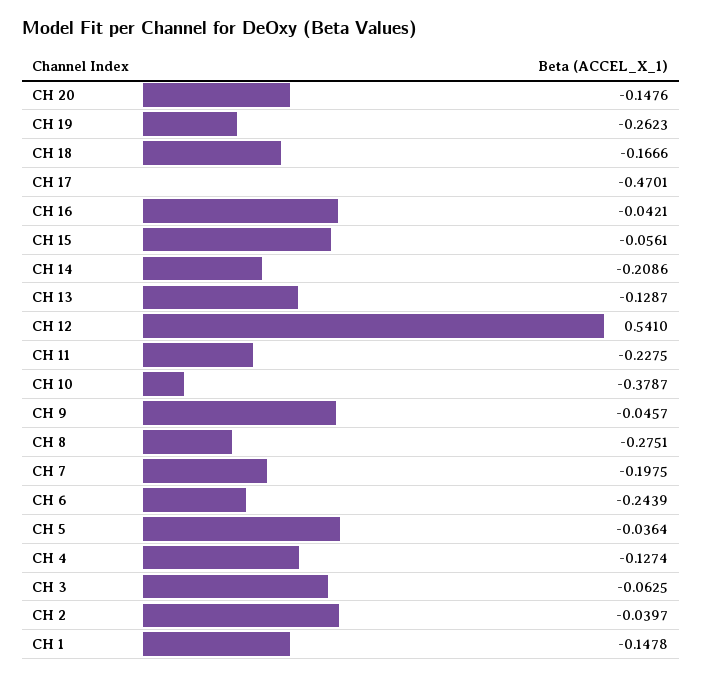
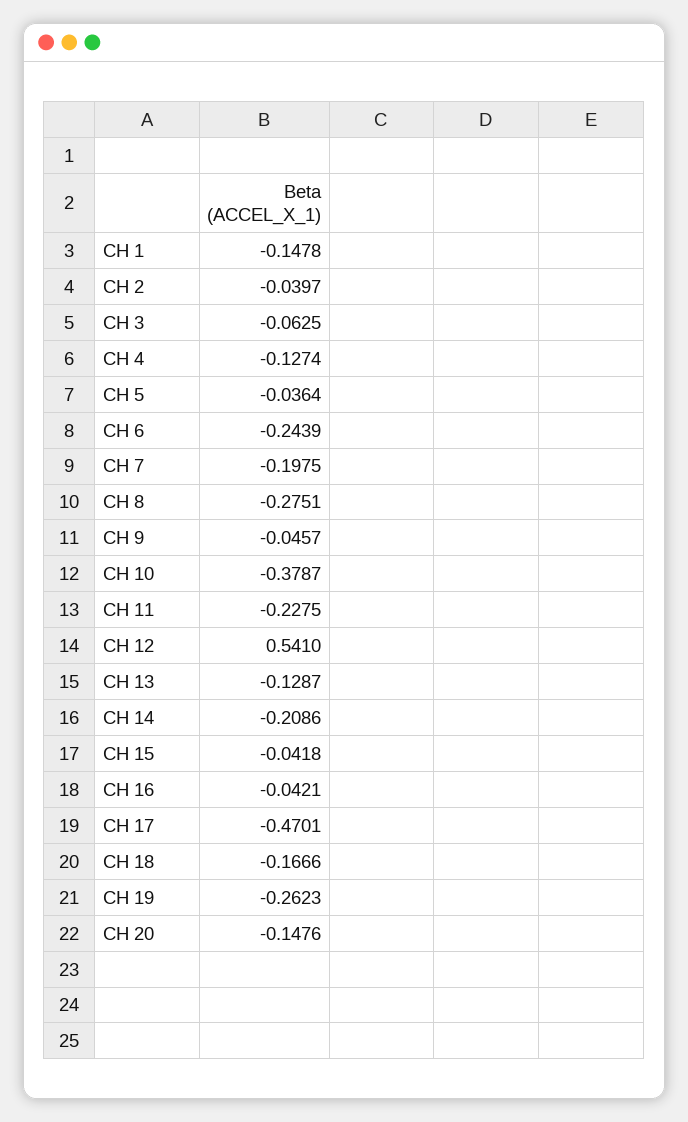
CH 15: -0.0561 -> -0.0418

